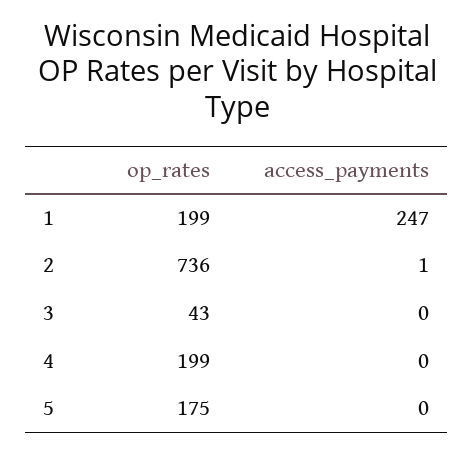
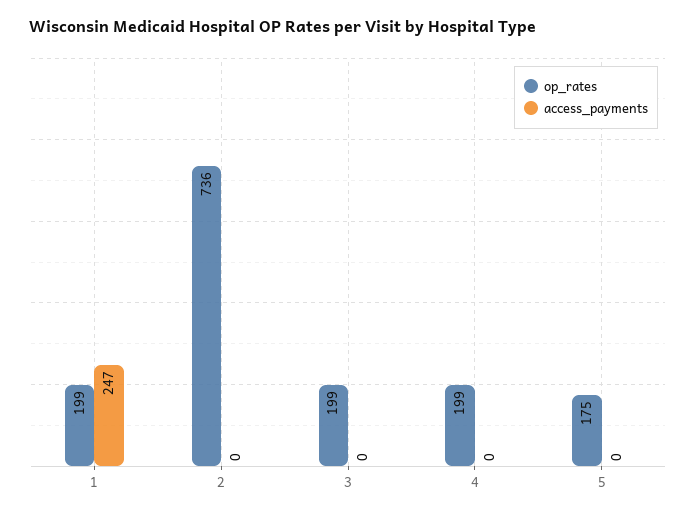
access_payments, 2: 1 -> 0
op_rates, 3: 43 -> 199

